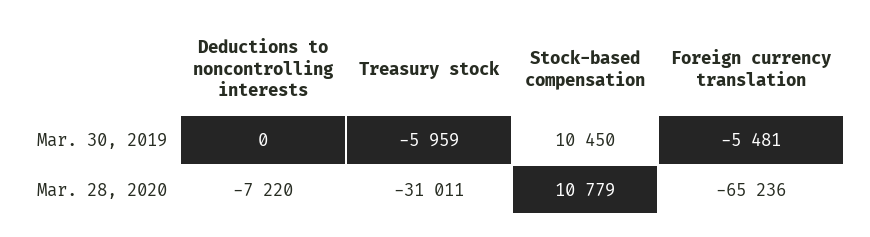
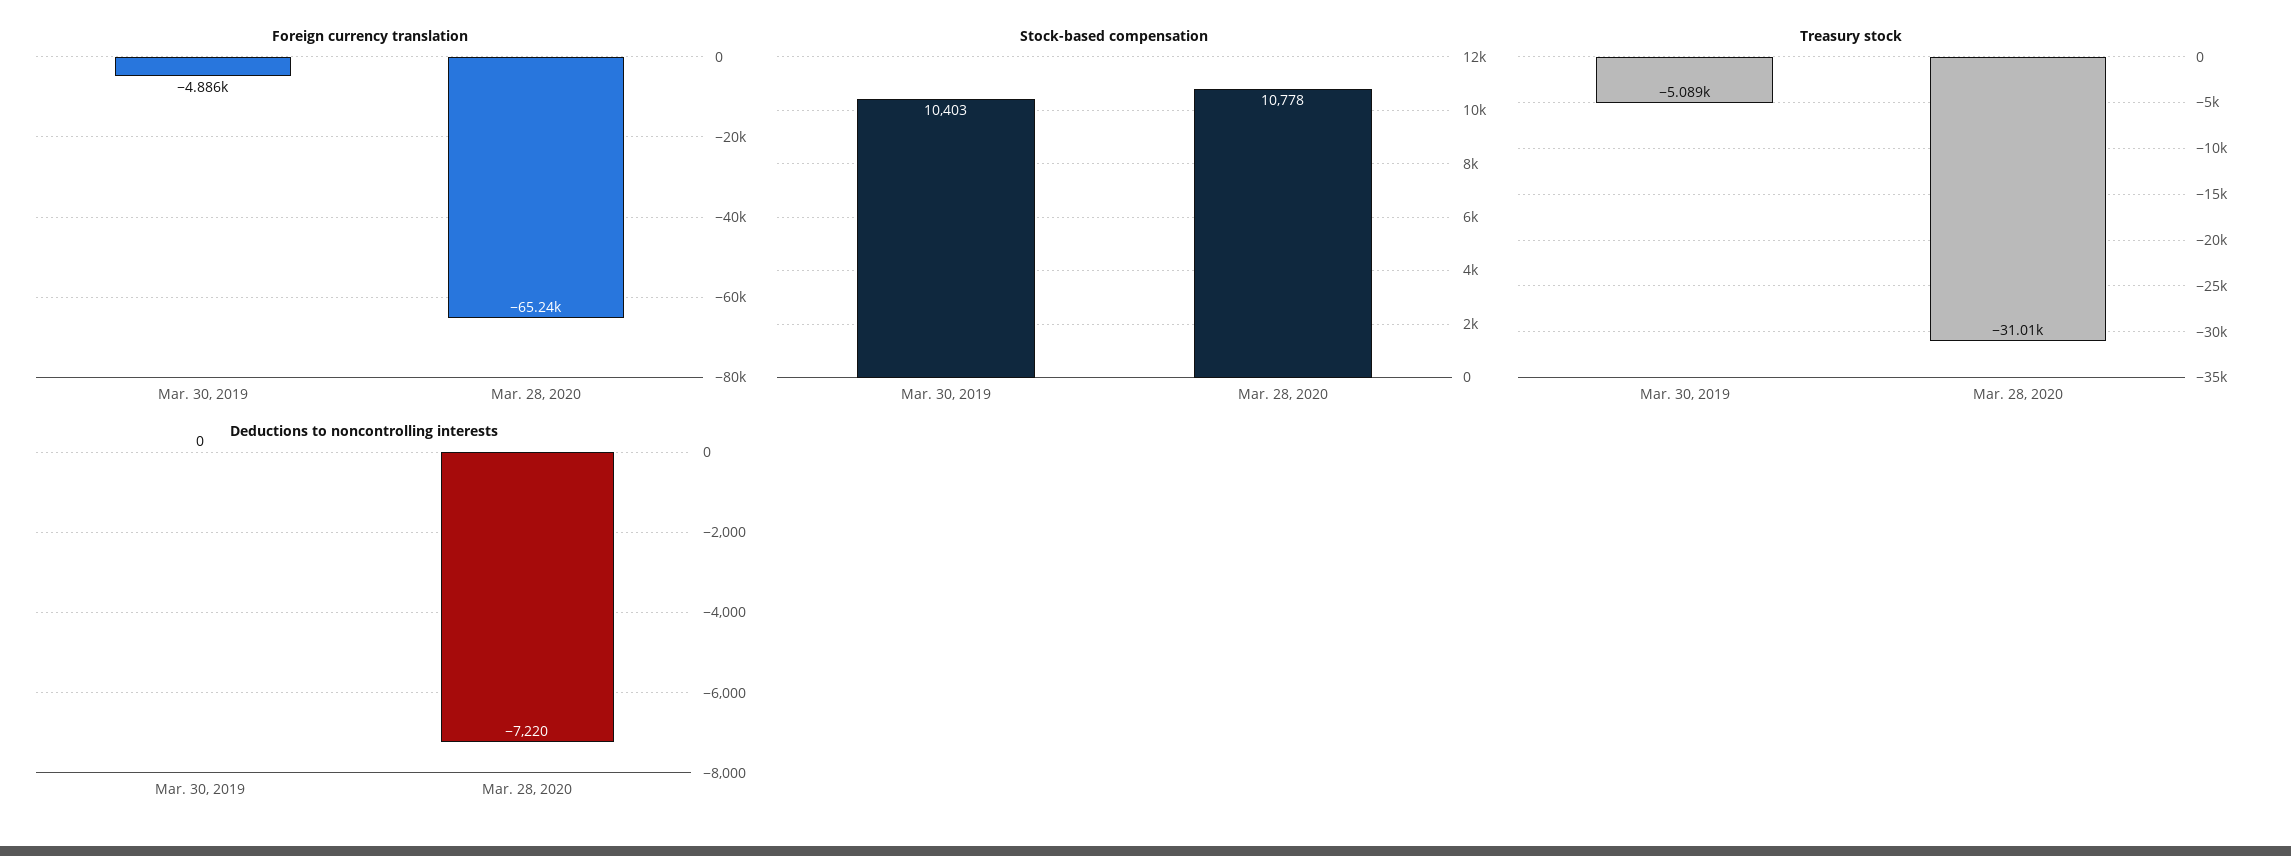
Treasury stock, Mar. 30, 2019: -5959 -> -5089
Stock-based compensation, Mar. 30, 2019: 10450 -> 10403
Foreign currency translation, Mar. 30, 2019: -5481 -> -4886
Stock-based compensation, Mar. 28, 2020: 10779 -> 10778

